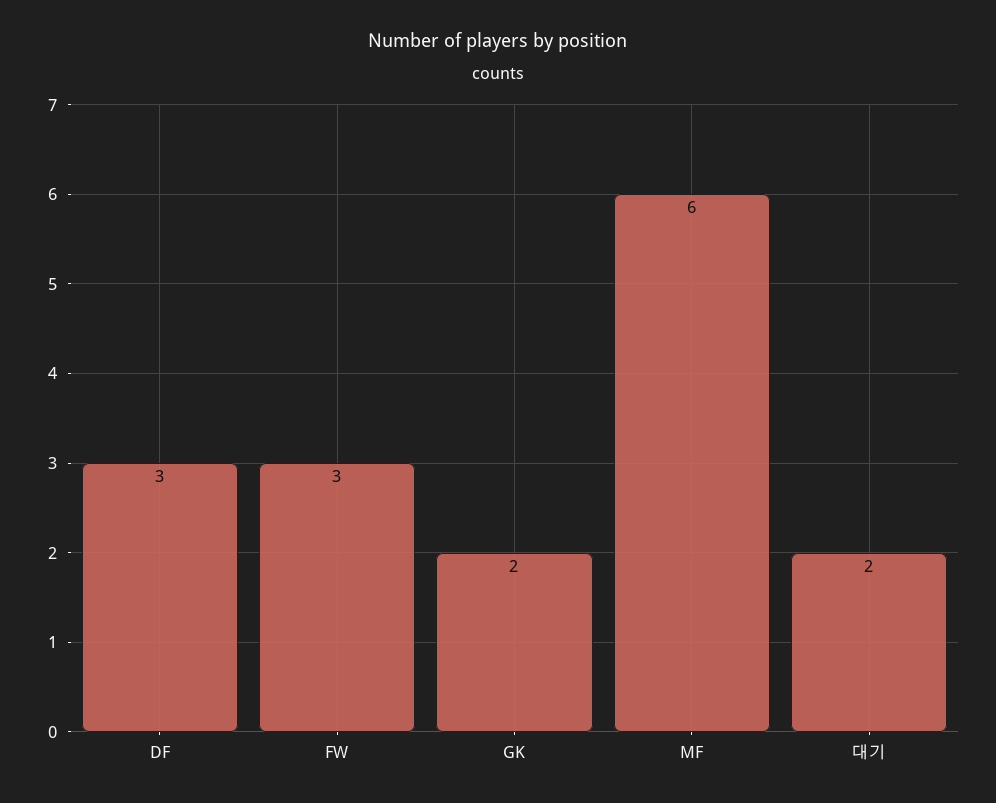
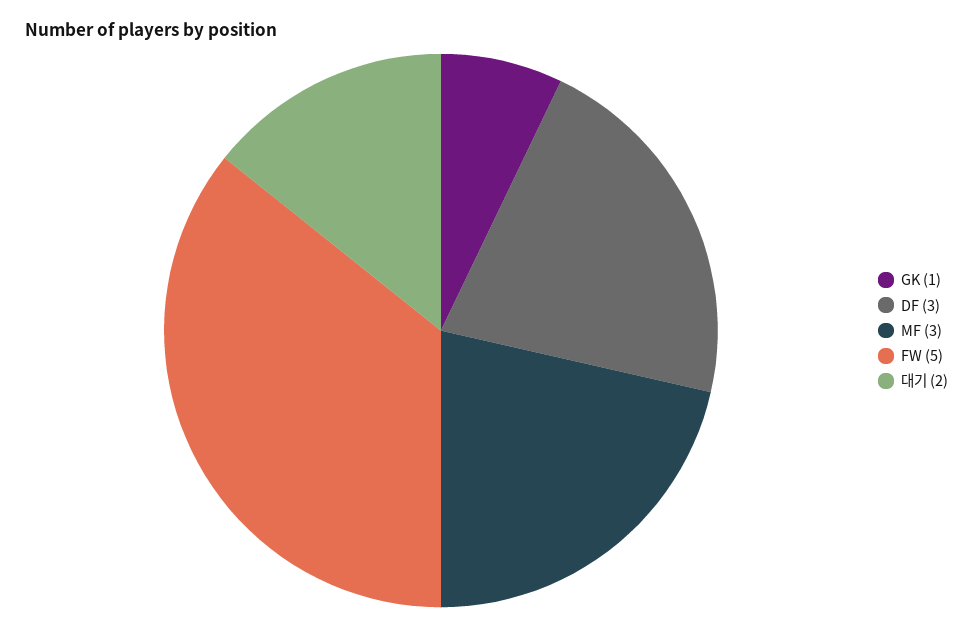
FW: 3 -> 5
GK: 2 -> 1
MF: 6 -> 3

